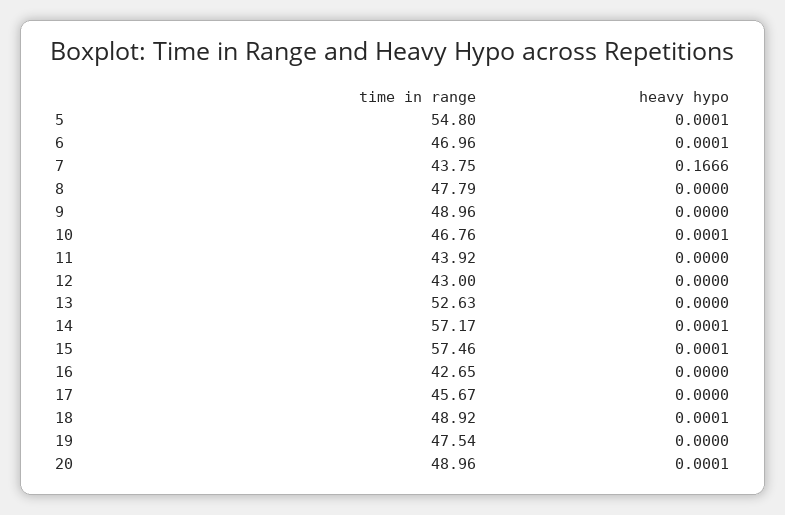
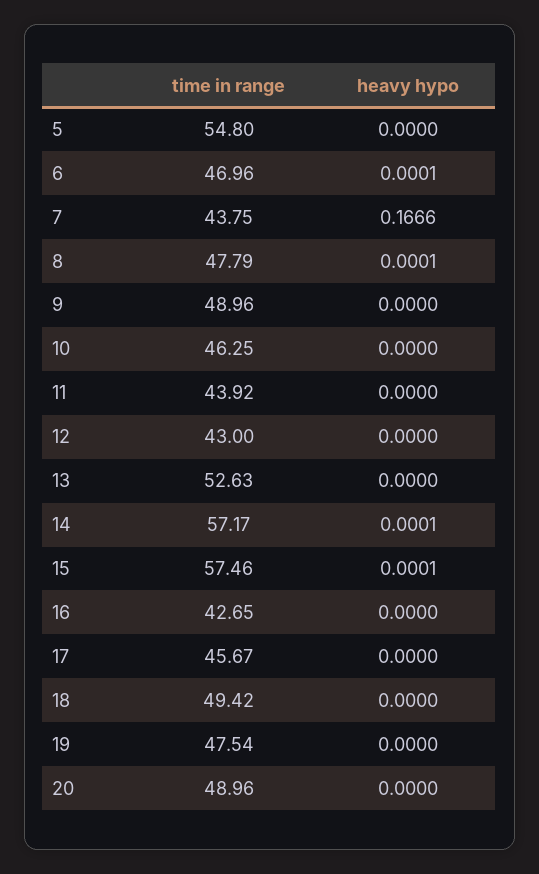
heavy hypo, 5: 0.0001 -> 0
heavy hypo, 8: 0 -> 0.0001
time in range, 10: 46.76 -> 46.25
heavy hypo, 10: 0.0001 -> 0
time in range, 18: 48.92 -> 49.42
heavy hypo, 18: 0.0001 -> 0
heavy hypo, 20: 0.0001 -> 0

